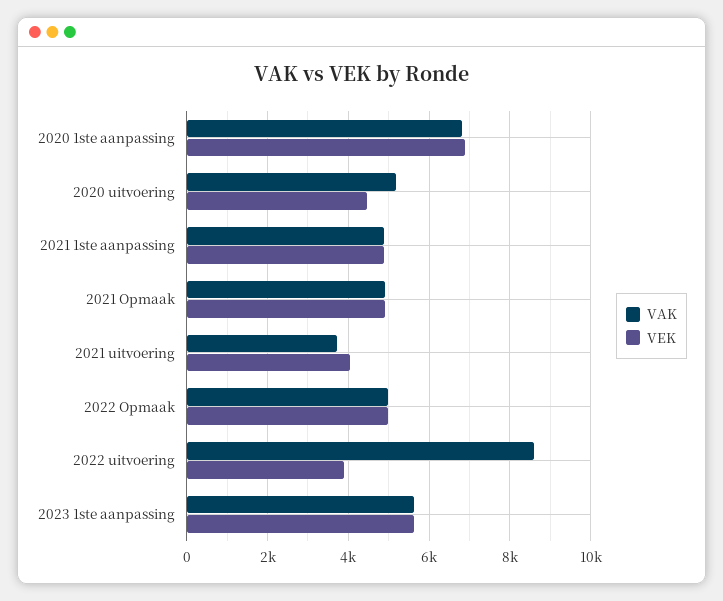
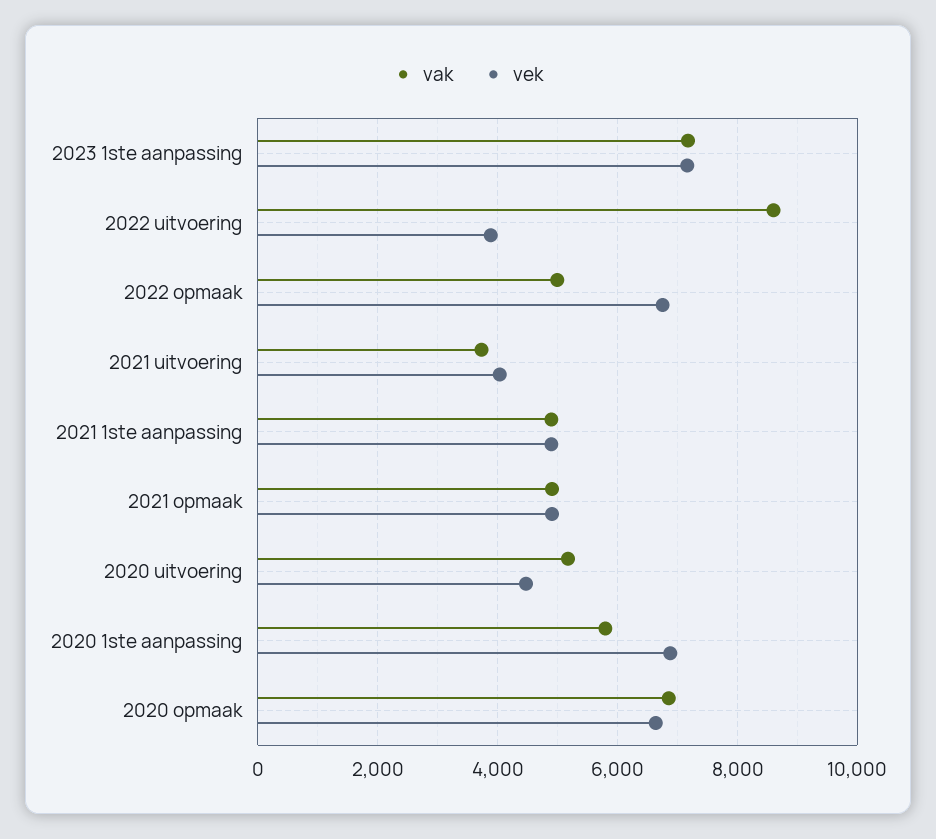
VAK, 2020 1ste aanpassing: 6800 -> 5800
VEK, 2022 Opmaak: 5000 -> 6800
VAK, 2023 1ste aanpassing: 5600 -> 7200
VEK, 2023 1ste aanpassing: 5600 -> 7200
VAK, 2020 opmaak: none -> 6800
VEK, 2020 opmaak: none -> 6600

